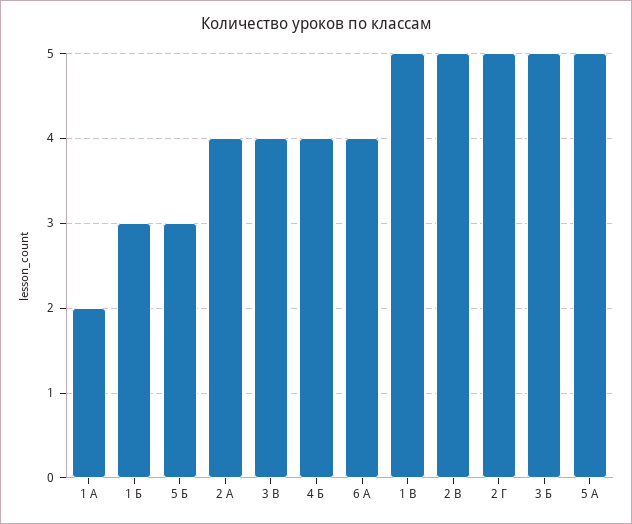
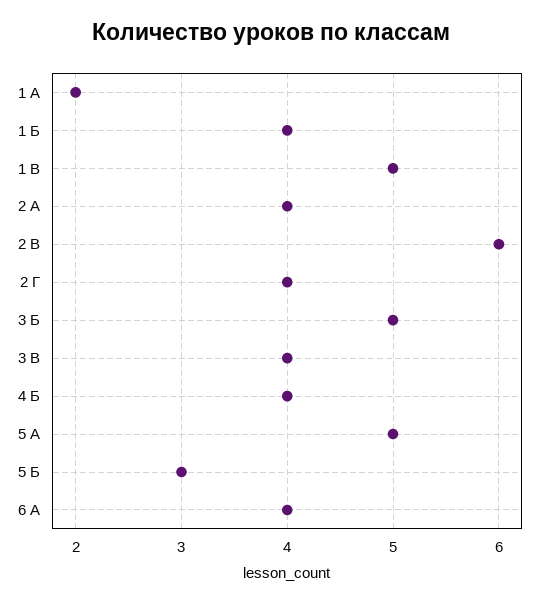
1 Б: 3 -> 4
2 В: 5 -> 6
2 Г: 5 -> 4

